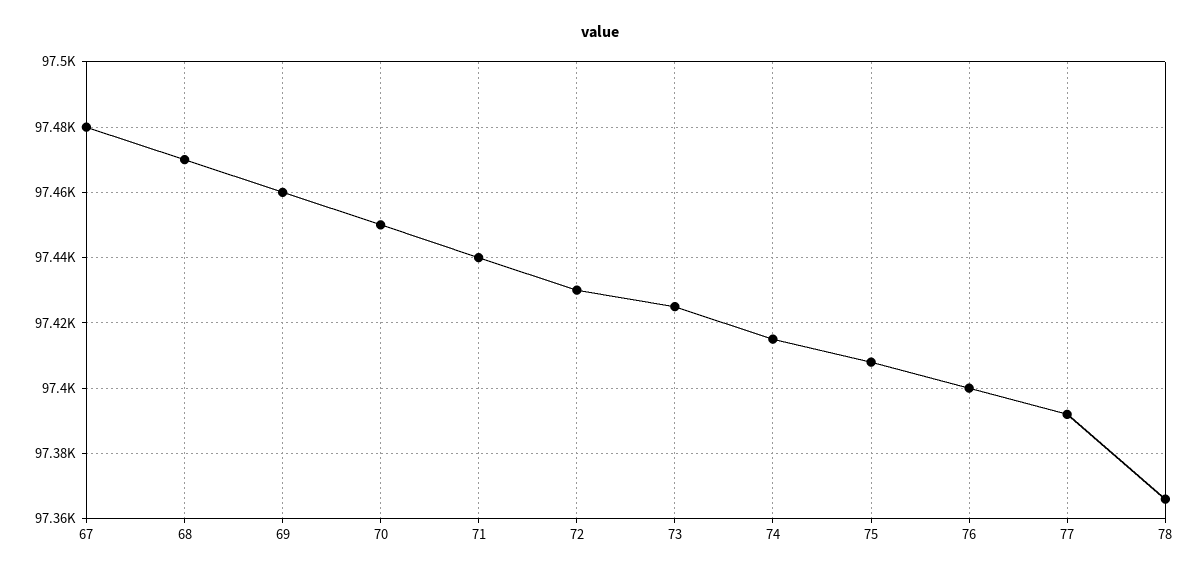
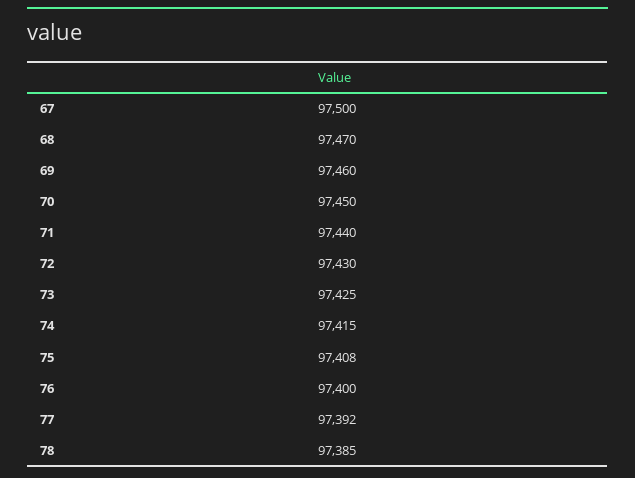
67: 97480 -> 97500
78: 97365 -> 97385

